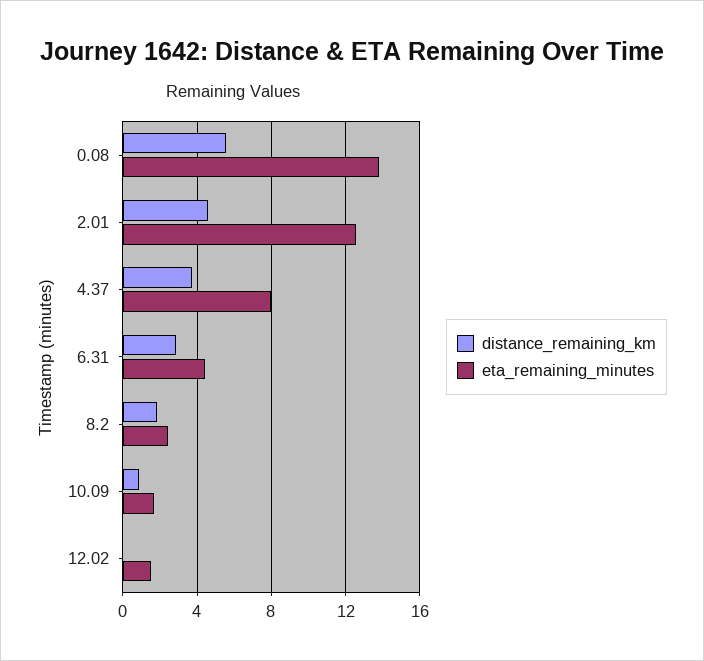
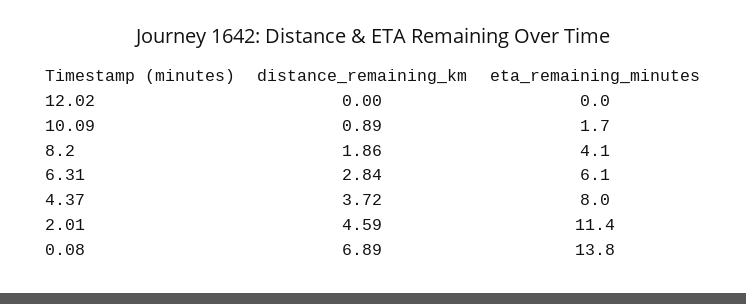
distance_remaining_km, 0.08: 5.5 -> 6.89
eta_remaining_minutes, 2.01: 12.5 -> 11.4
eta_remaining_minutes, 6.31: 4.5 -> 6.1
eta_remaining_minutes, 8.2: 2.5 -> 4.1
eta_remaining_minutes, 12.02: 1.5 -> 0

